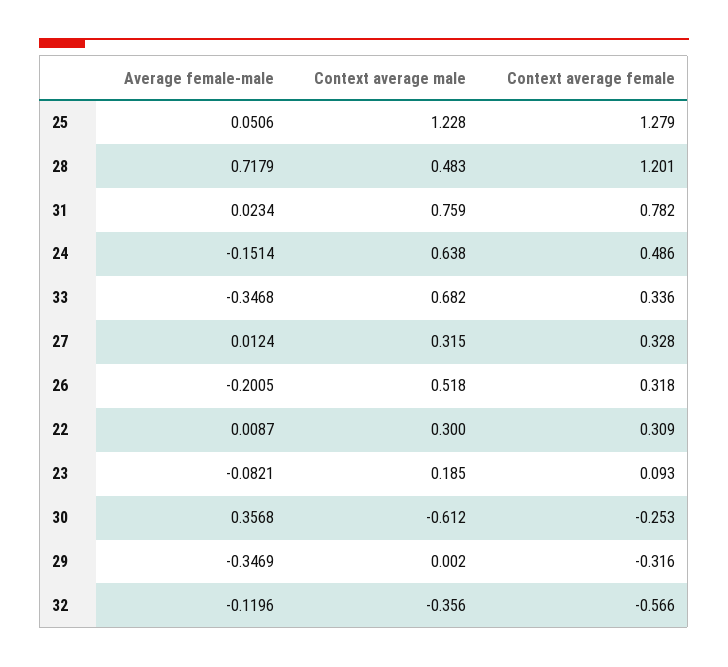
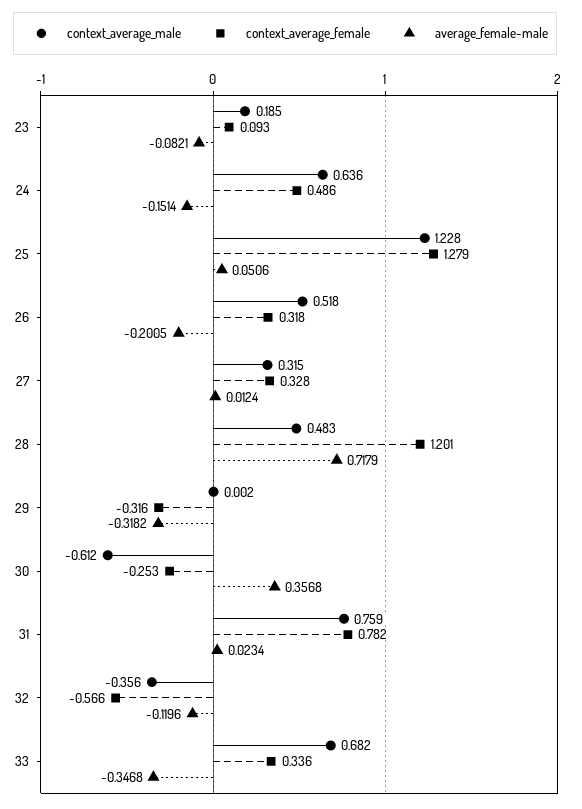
Context average male, 24: 0.638 -> 0.636
Average female-male, 22: 0.0087 -> none
Context average male, 22: 0.3 -> none
Context average female, 22: 0.309 -> none
Average female-male, 29: -0.3469 -> -0.3182

